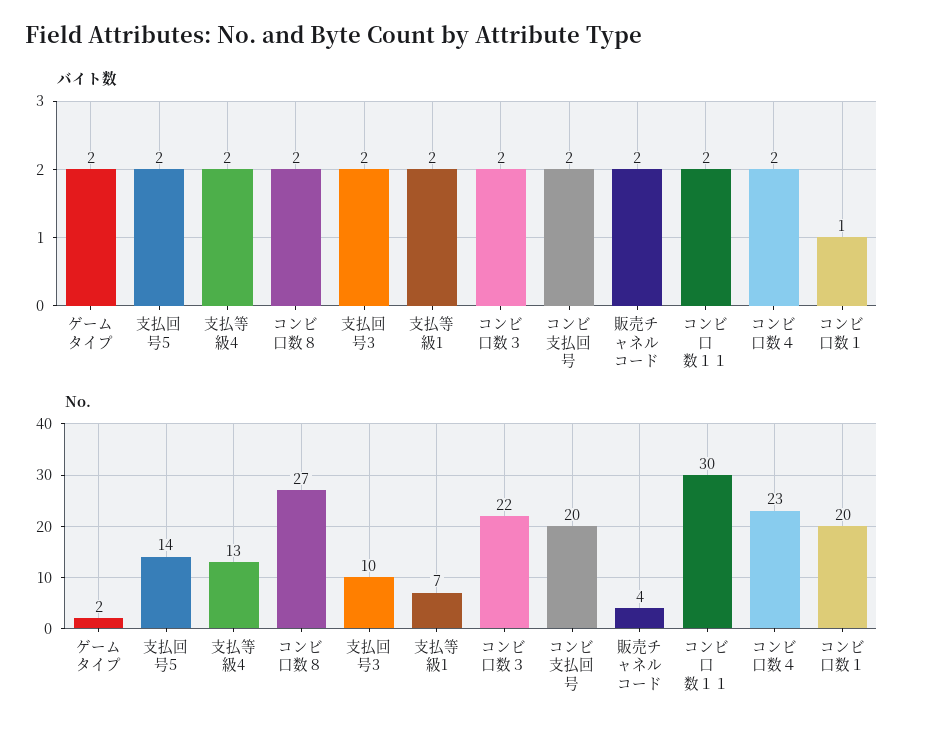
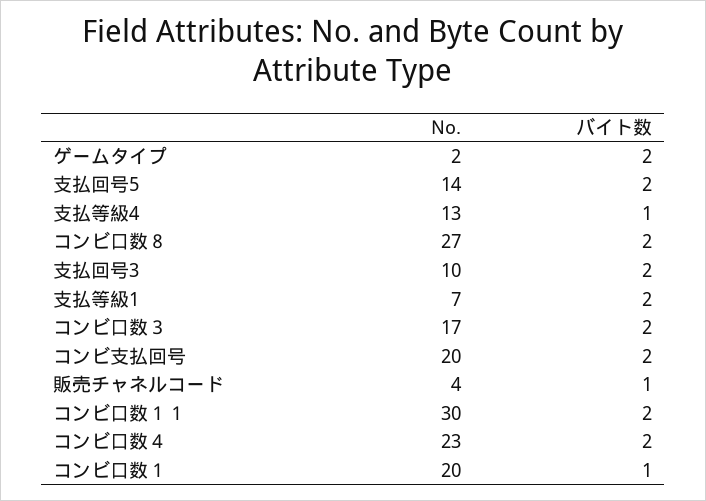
バイト数, 支払等級4: 2 -> 1
バイト数, 販売チャネルコード: 2 -> 1
No., コンビ口数３: 22 -> 17

